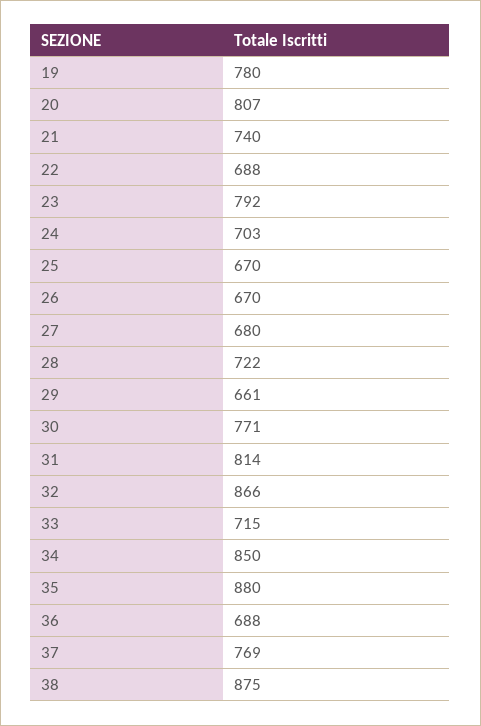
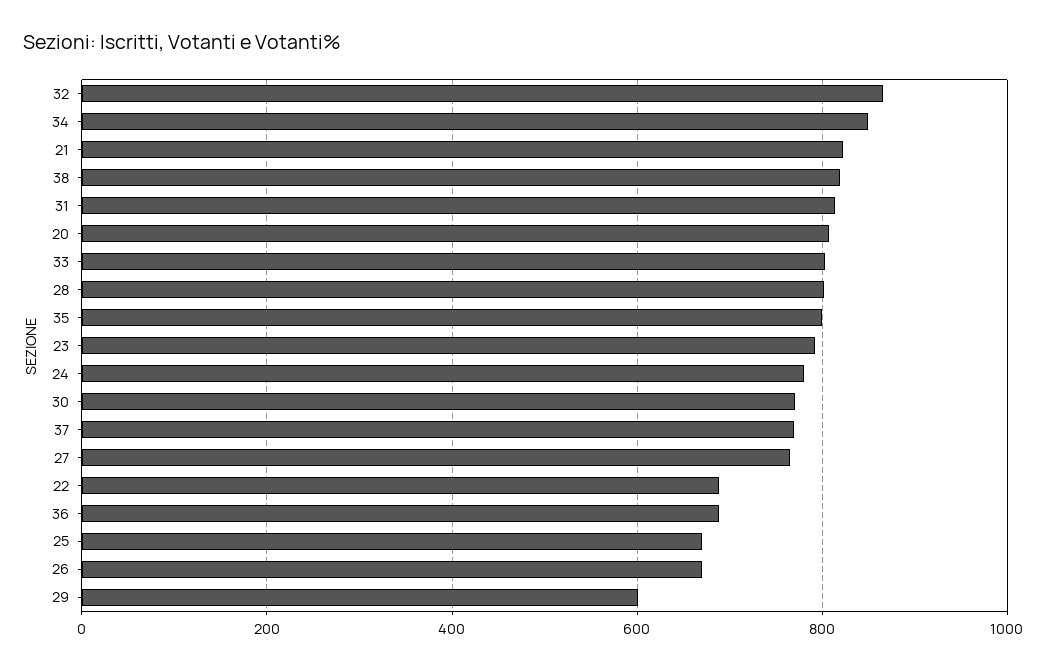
19: 780 -> none
21: 740 -> 820
24: 703 -> 780
27: 680 -> 760
28: 722 -> 800
29: 661 -> 600
33: 715 -> 800
35: 880 -> 800
38: 875 -> 820

